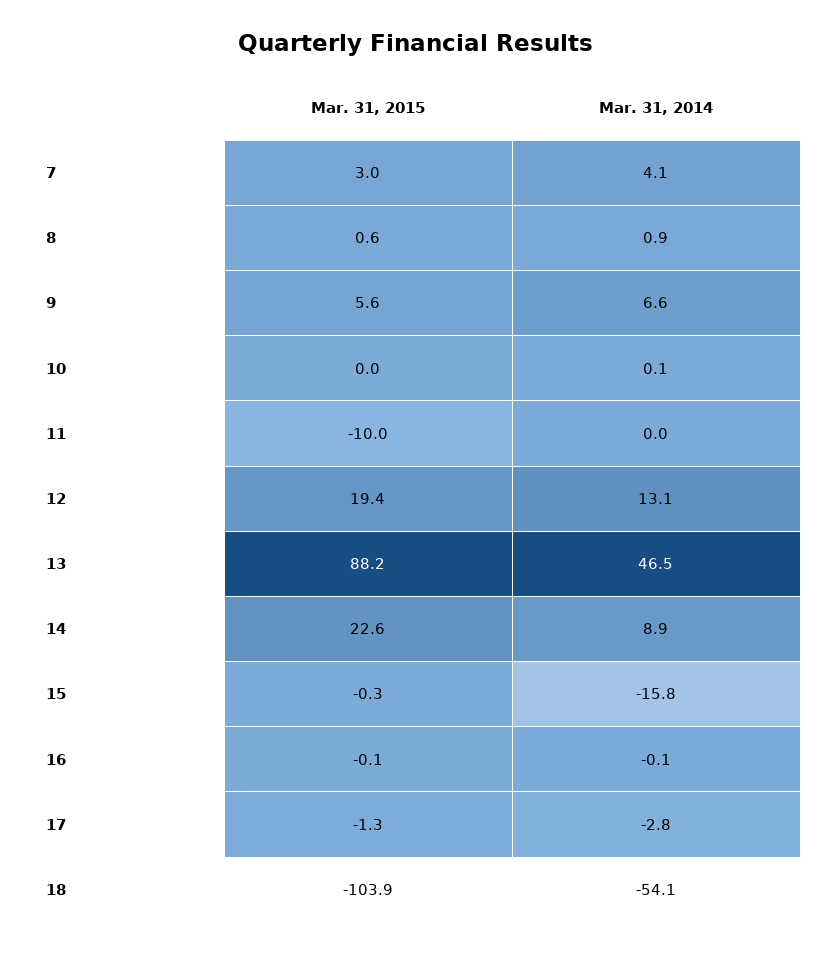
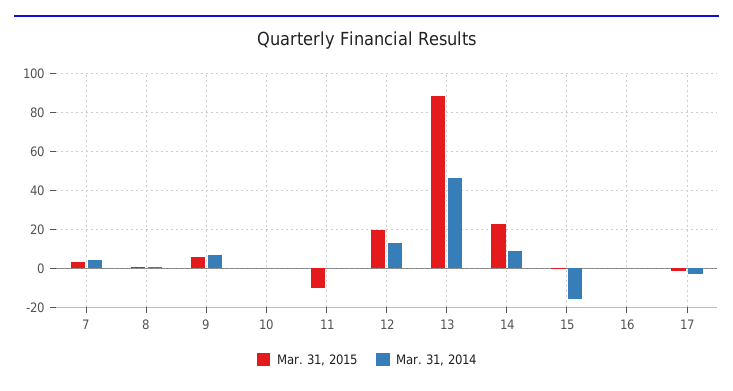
Mar. 31, 2015, 18: -103.9 -> none
Mar. 31, 2014, 18: -54.1 -> none

